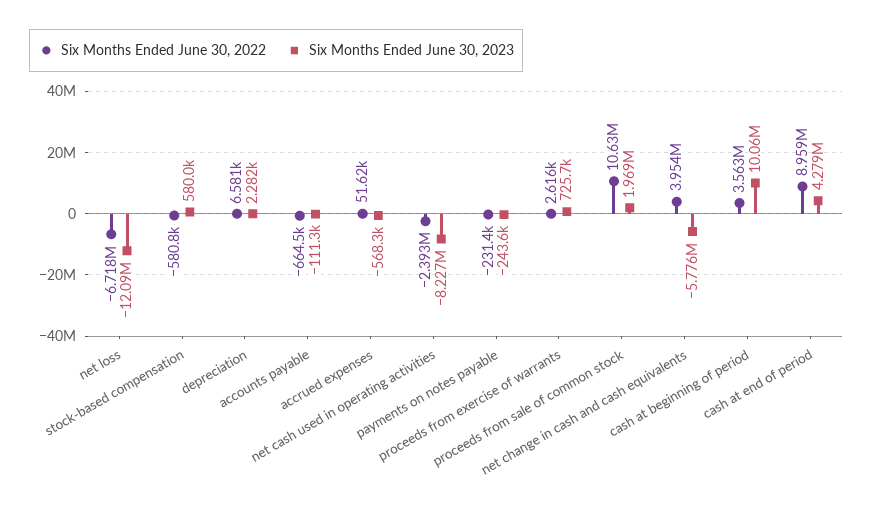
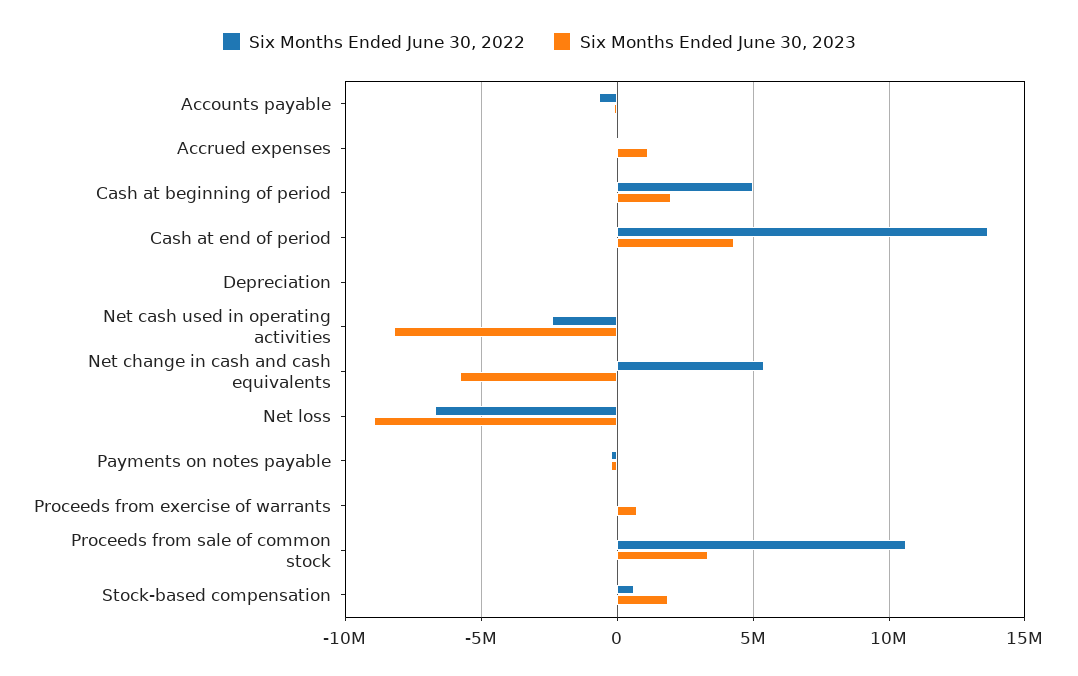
Six Months Ended June 30, 2023, net loss: -12090000 -> -9000000
Six Months Ended June 30, 2022, stock-based compensation: -580800 -> 500000
Six Months Ended June 30, 2023, stock-based compensation: 580000 -> 2000000
Six Months Ended June 30, 2023, accrued expenses: -568300 -> 1000000
Six Months Ended June 30, 2023, proceeds from sale of common stock: 1969000 -> 3500000
Six Months Ended June 30, 2022, net change in cash and cash equivalents: 3954000 -> 5500000
Six Months Ended June 30, 2022, cash at beginning of period: 3563000 -> 5000000
Six Months Ended June 30, 2023, cash at beginning of period: 10060000 -> 2000000
Six Months Ended June 30, 2022, cash at end of period: 8959000 -> 13500000

